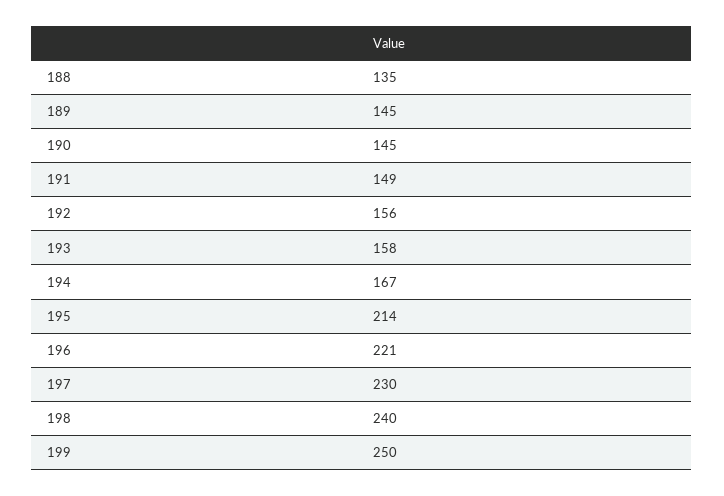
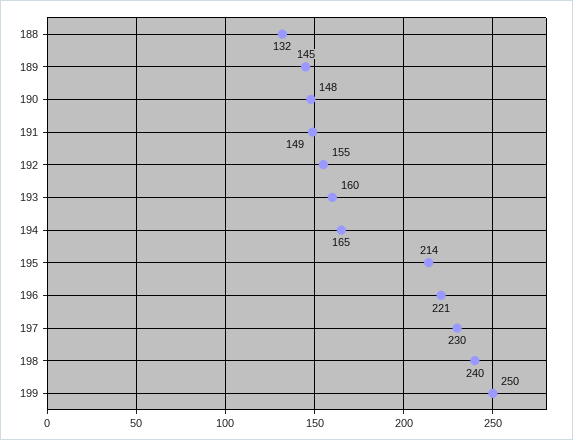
188: 135 -> 132
190: 145 -> 148
192: 156 -> 155
193: 158 -> 160
194: 167 -> 165

